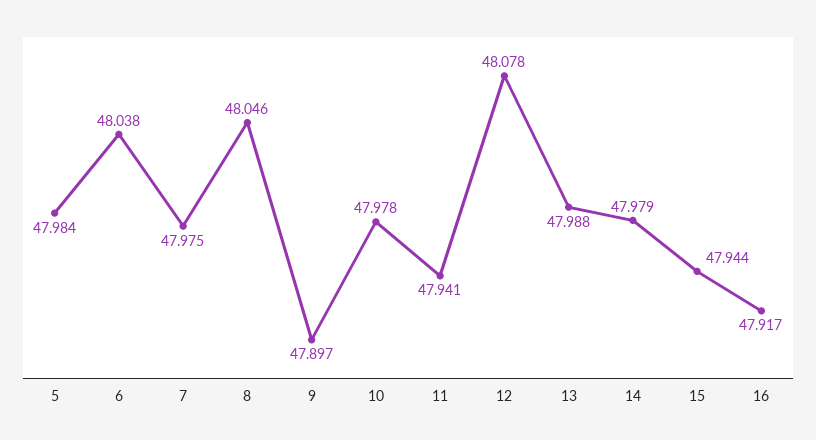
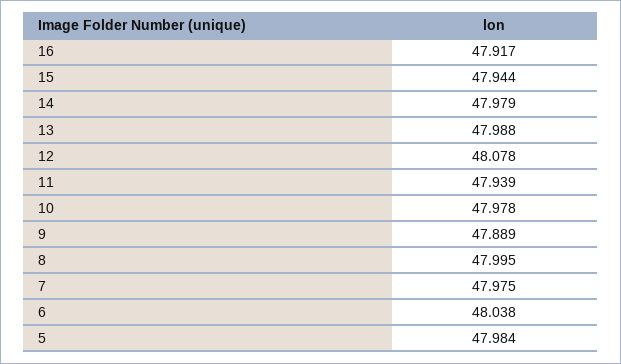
8: 48.046 -> 47.995
9: 47.897 -> 47.889
11: 47.941 -> 47.939

